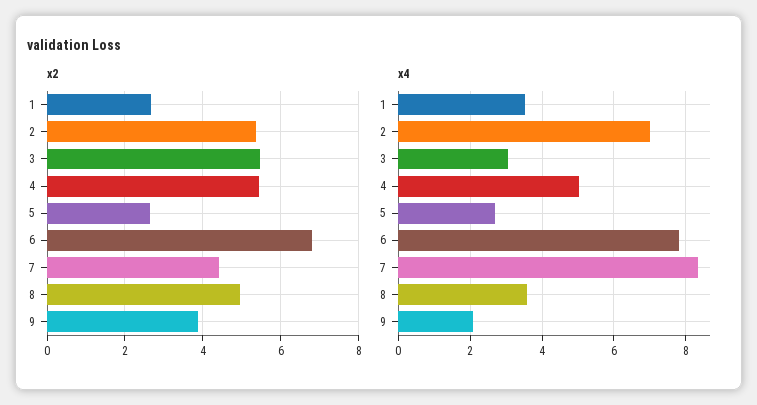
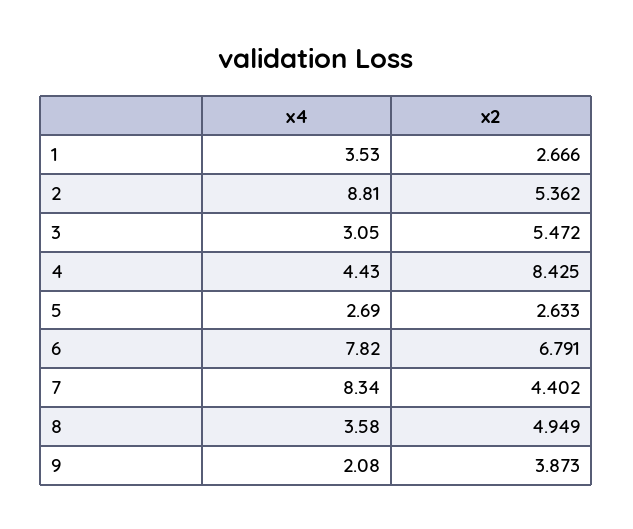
x2, 4: 5.4 -> 8.425
x4, 2: 7 -> 8.81
x4, 4: 5 -> 4.43

